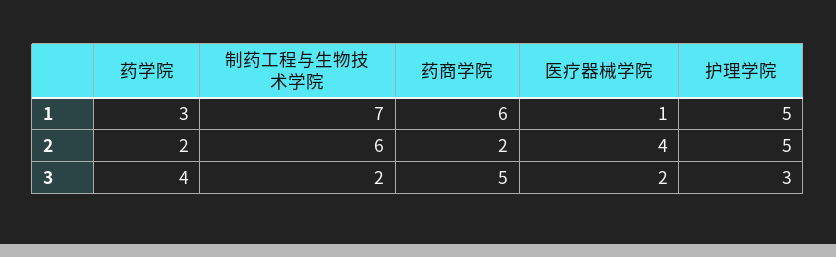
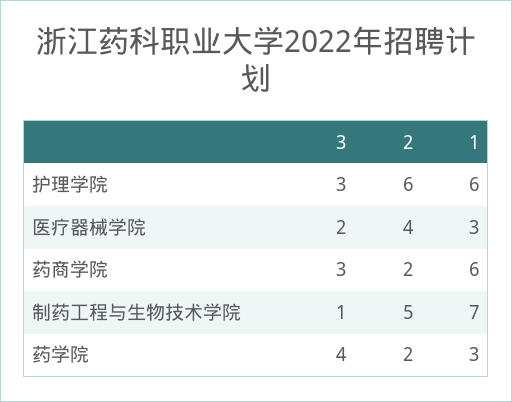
医疗器械学院, 1: 1 -> 3
护理学院, 1: 5 -> 6
制药工程与生物技术学院, 2: 6 -> 5
护理学院, 2: 5 -> 6
制药工程与生物技术学院, 3: 2 -> 1
药商学院, 3: 5 -> 3

